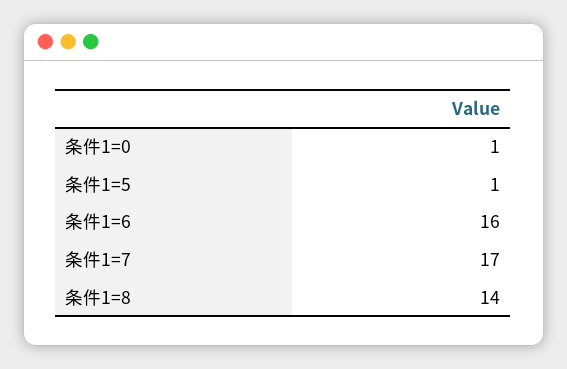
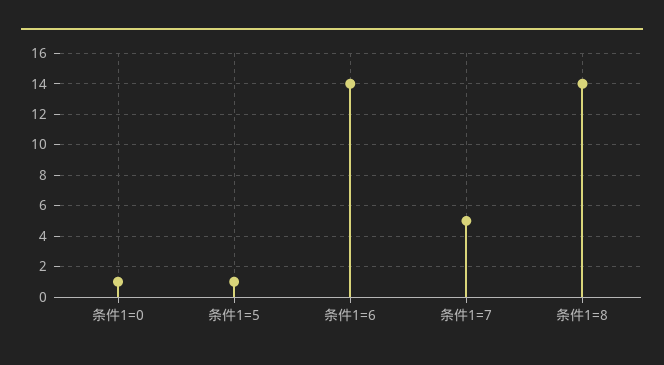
条件1=6: 16 -> 14
条件1=7: 17 -> 5

